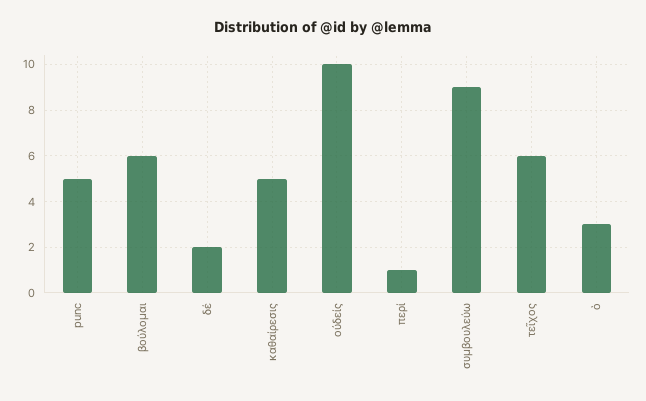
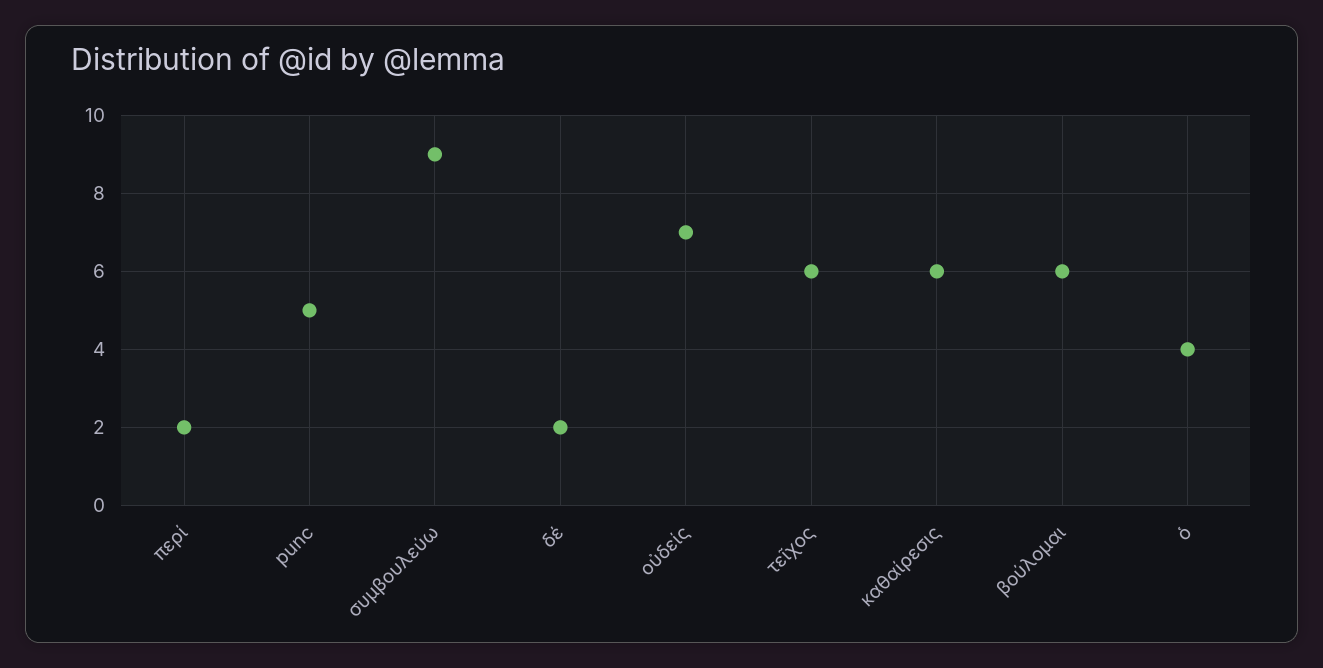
καθαίρεσις: 5 -> 6
οὐδείς: 10 -> 7
περί: 1 -> 2
ὁ: 3 -> 4

